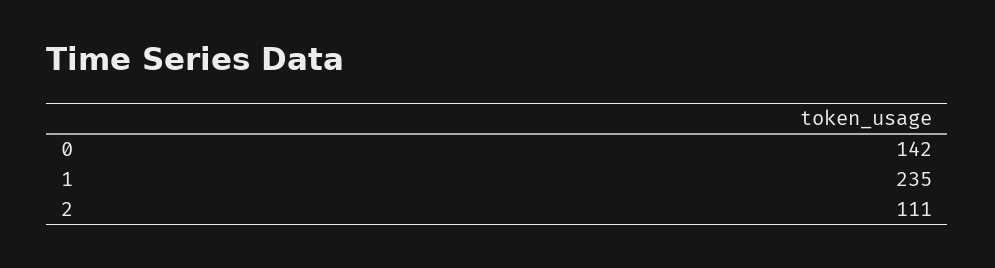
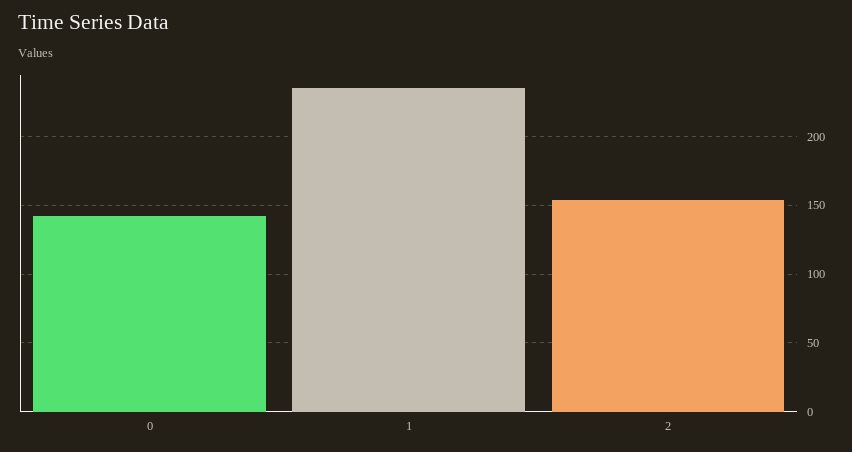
2: 111 -> 155

